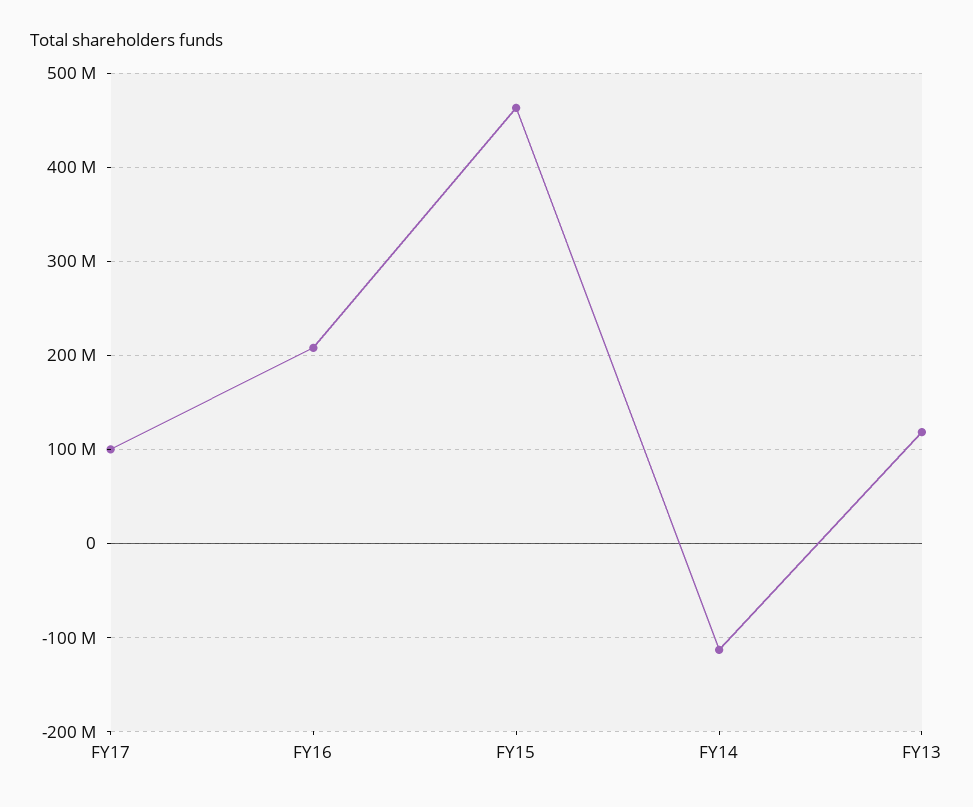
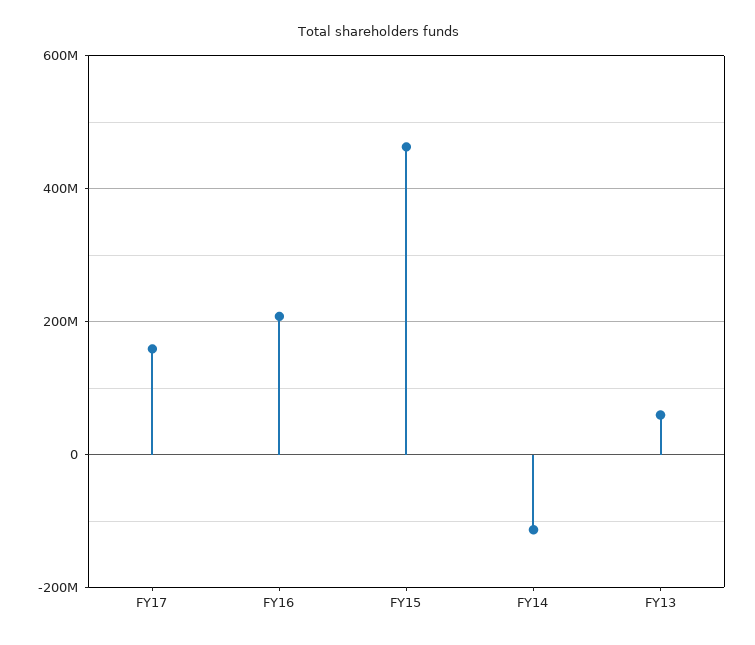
FY17: 100000000 -> 160000000
FY13: 120000000 -> 60000000

